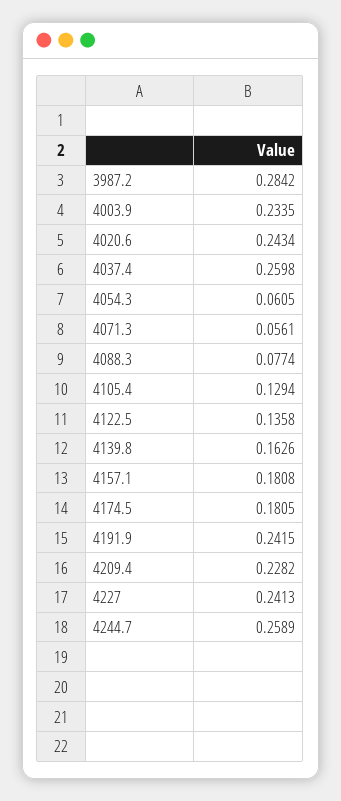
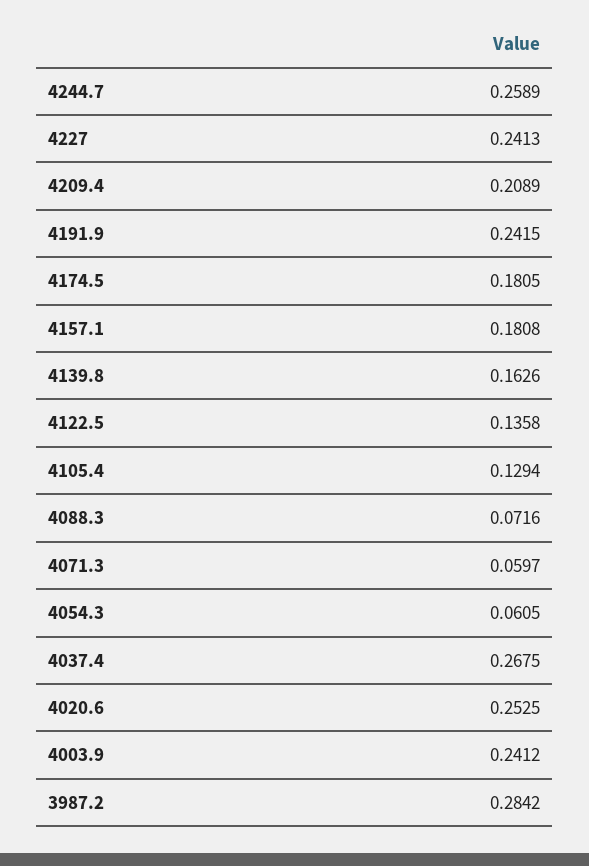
4003.9: 0.2335 -> 0.2412
4020.6: 0.2434 -> 0.2525
4037.4: 0.2598 -> 0.2675
4071.3: 0.0561 -> 0.0597
4088.3: 0.0774 -> 0.0716
4209.4: 0.2282 -> 0.2089

